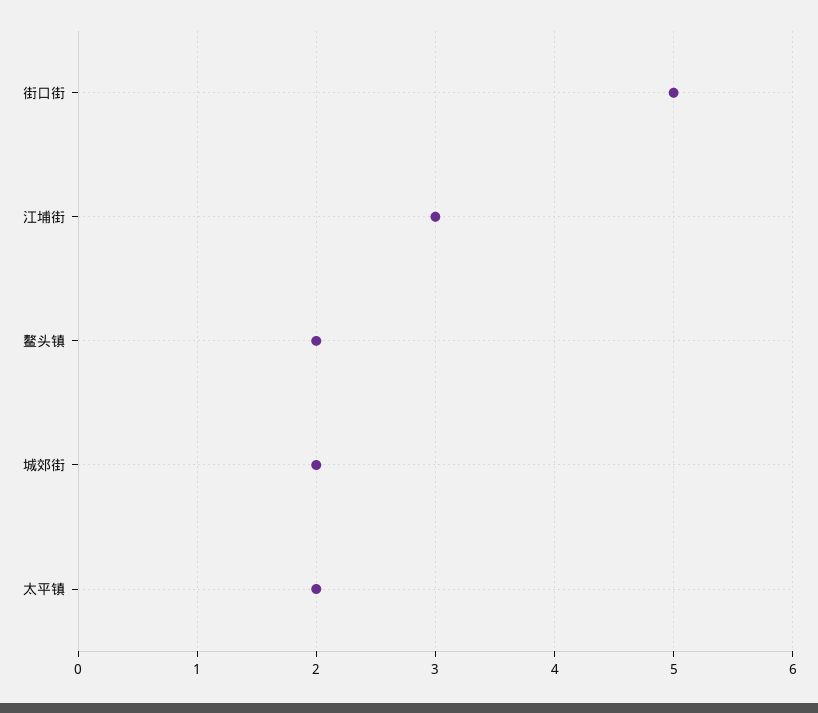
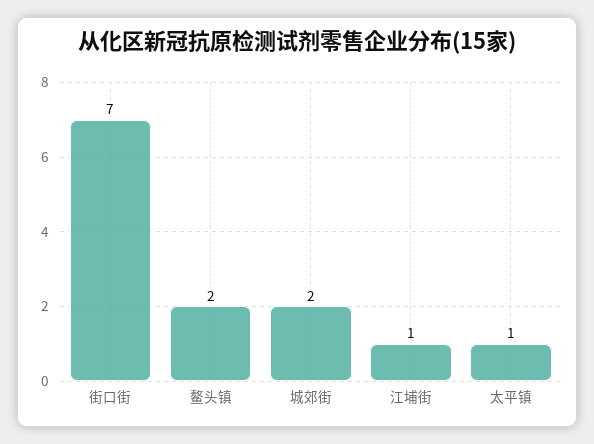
街口街: 5 -> 7
江埔街: 3 -> 1
太平镇: 2 -> 1

